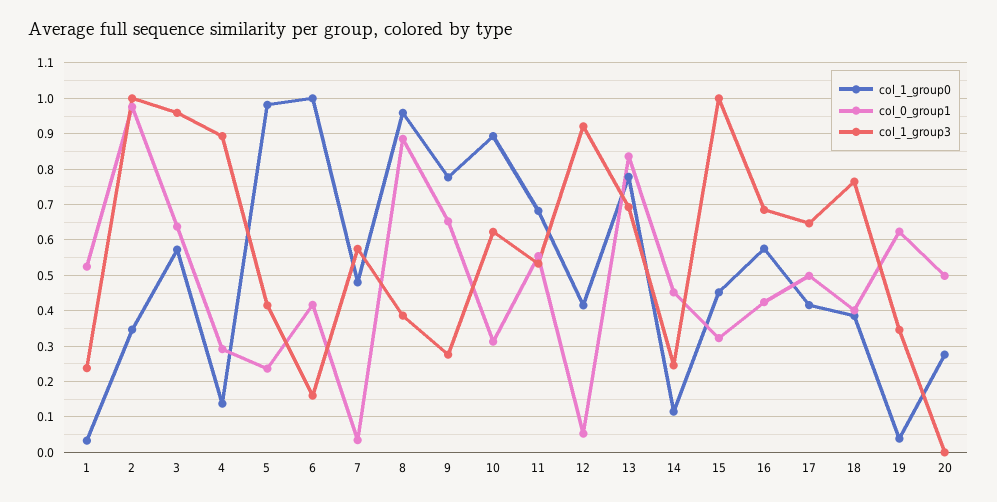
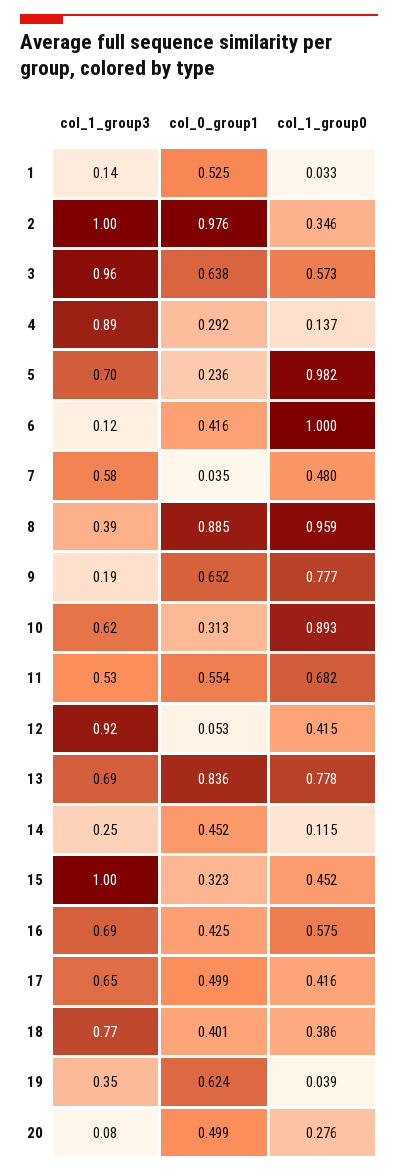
col_1_group3, 1: 0.24 -> 0.14
col_1_group3, 5: 0.42 -> 0.7
col_1_group3, 6: 0.16 -> 0.12
col_1_group3, 9: 0.28 -> 0.19
col_1_group3, 20: 0 -> 0.08

